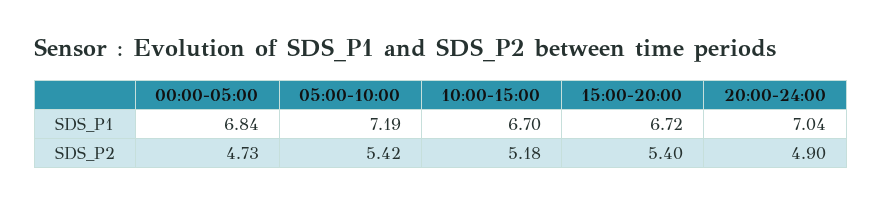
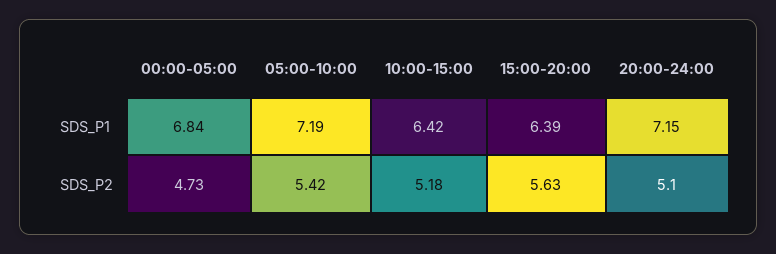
10:00-15:00, SDS_P1: 6.7 -> 6.42
15:00-20:00, SDS_P1: 6.72 -> 6.39
20:00-24:00, SDS_P1: 7.04 -> 7.15
15:00-20:00, SDS_P2: 5.4 -> 5.63
20:00-24:00, SDS_P2: 4.9 -> 5.1

